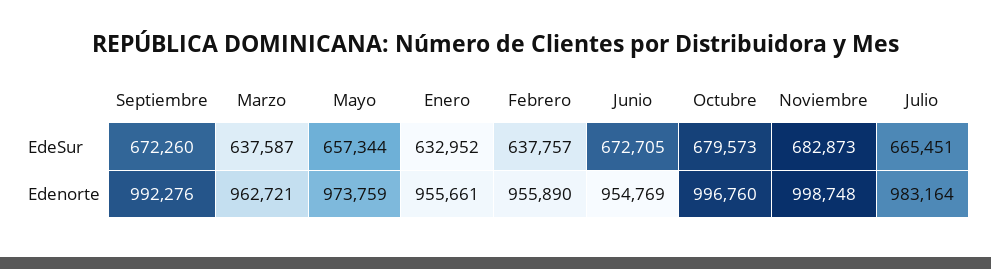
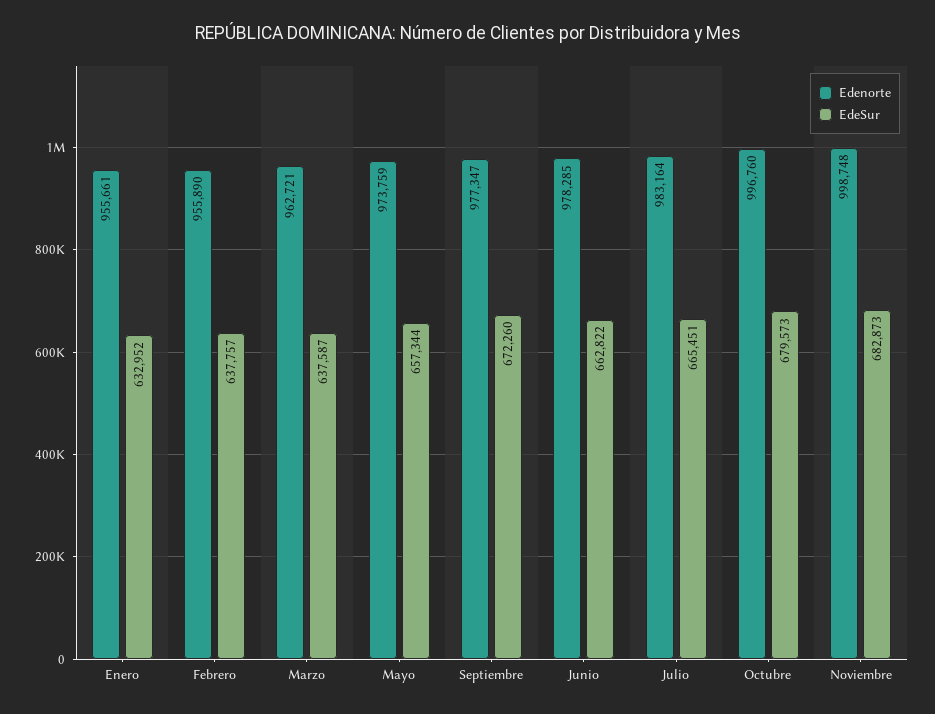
EdeSur, Junio: 672705 -> 662822
Edenorte, Septiembre: 992276 -> 977347
Edenorte, Junio: 954769 -> 978285

